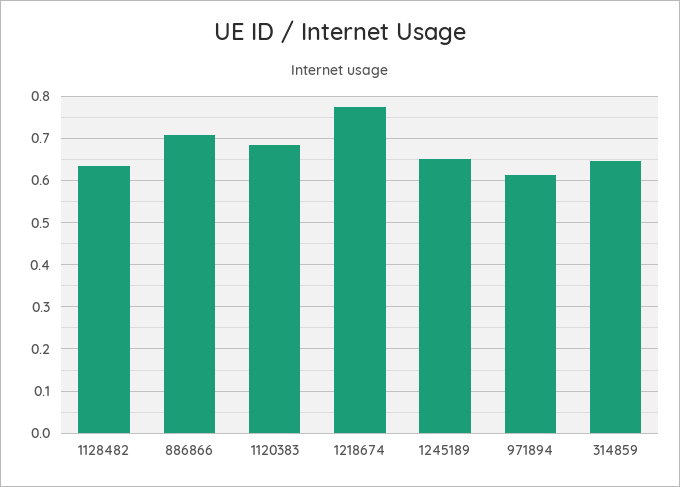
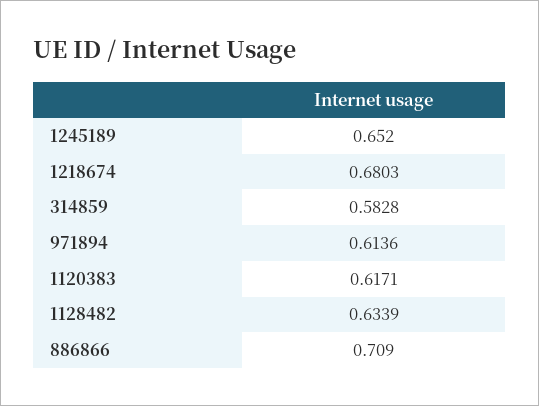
1120383: 0.68 -> 0.6171
1218674: 0.78 -> 0.6803
314859: 0.64 -> 0.5828

